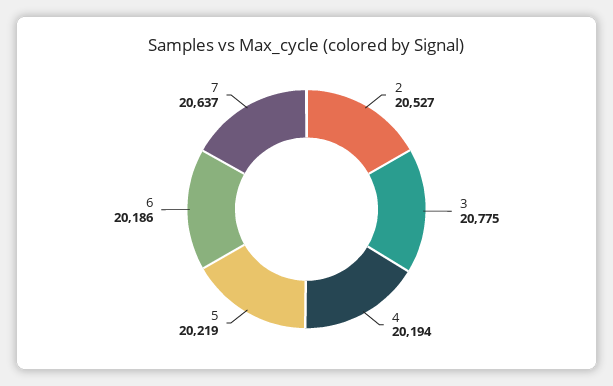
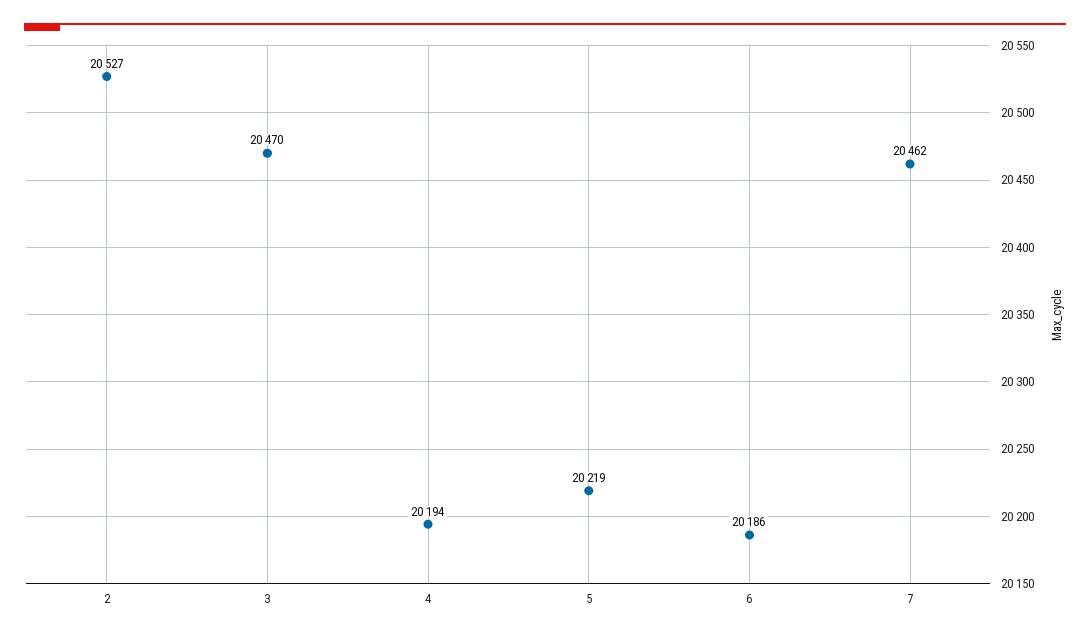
3: 20775 -> 20470
7: 20637 -> 20462

